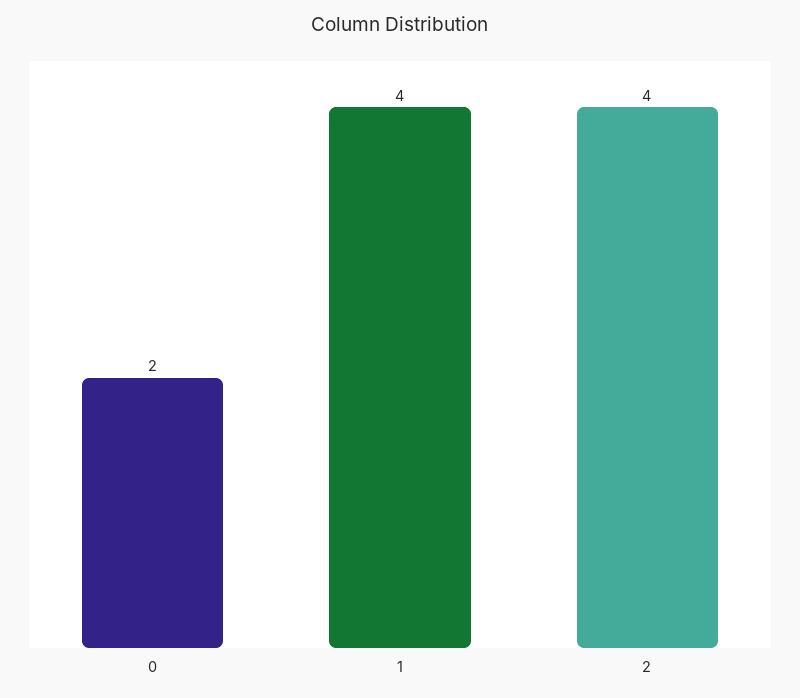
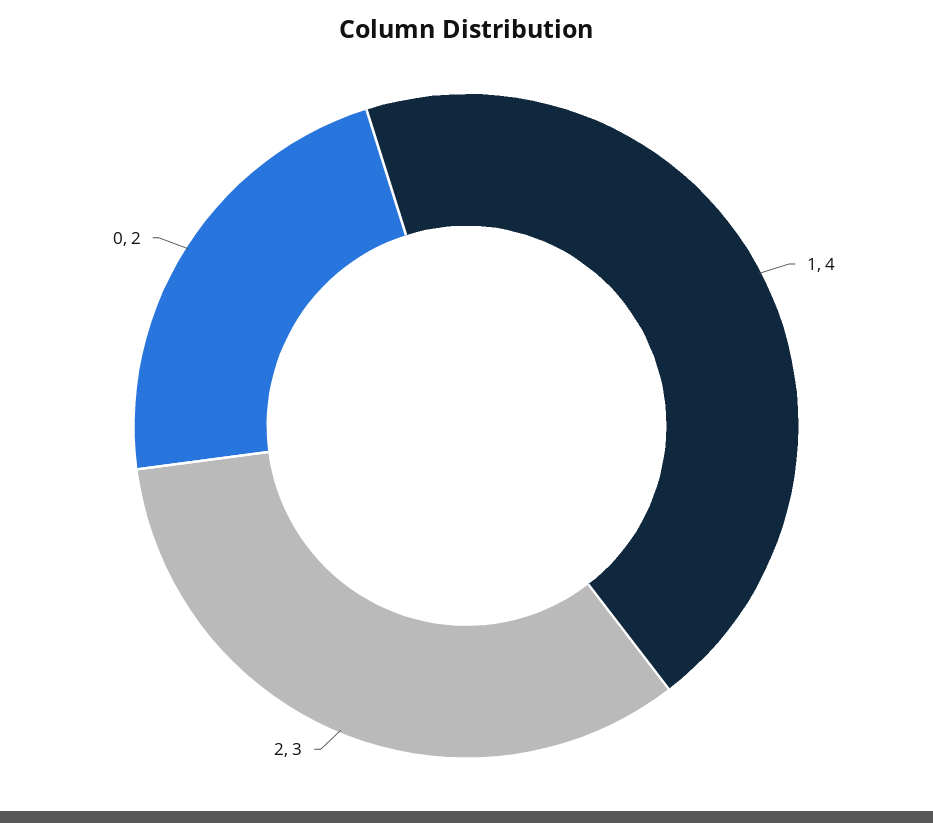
2: 4 -> 3

